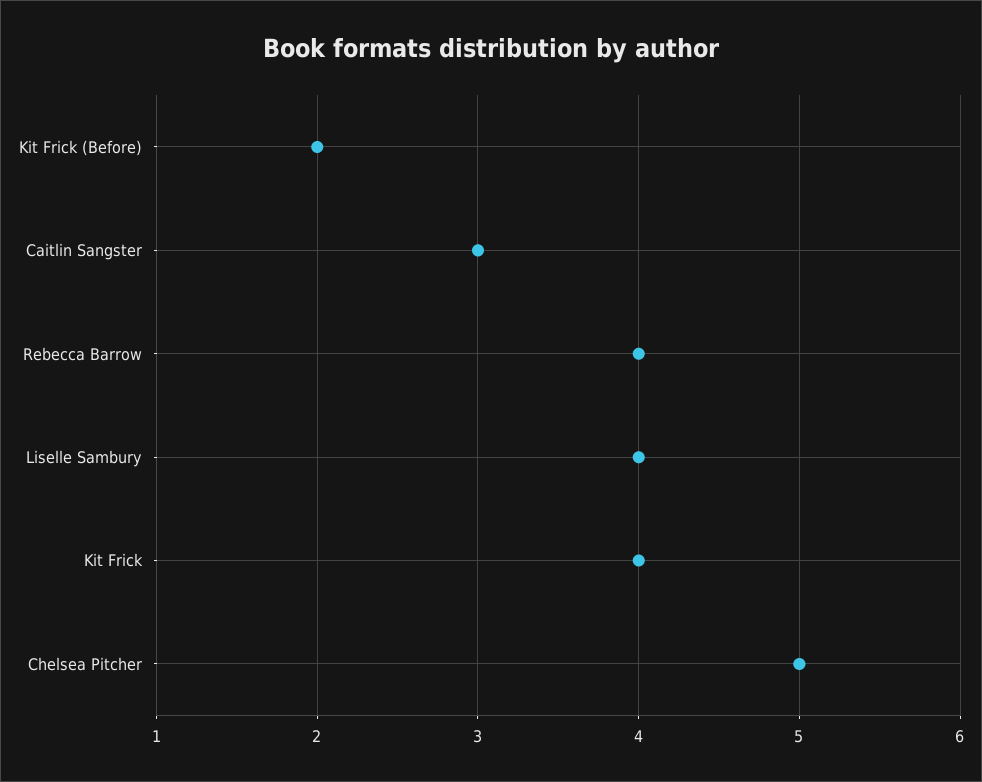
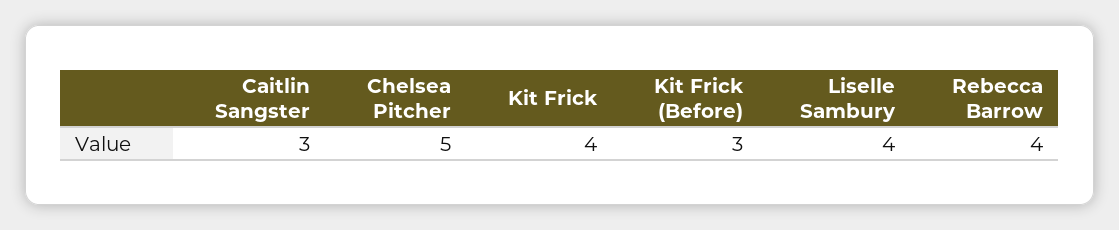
Kit Frick (Before): 2 -> 3

